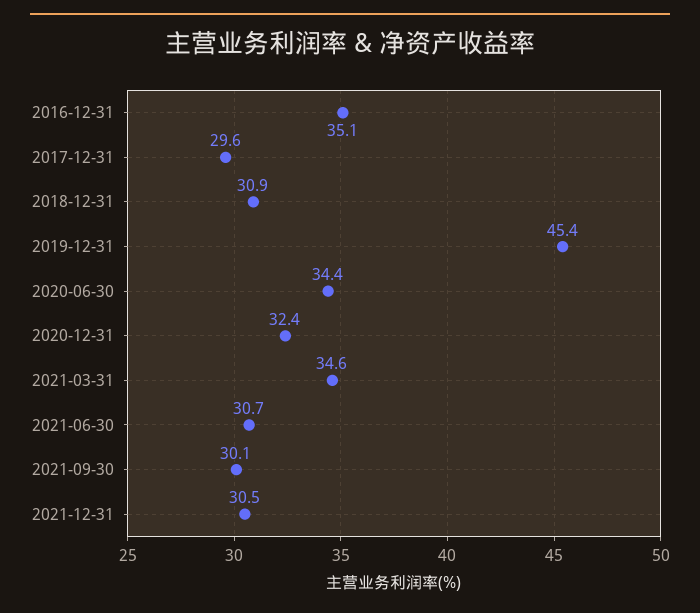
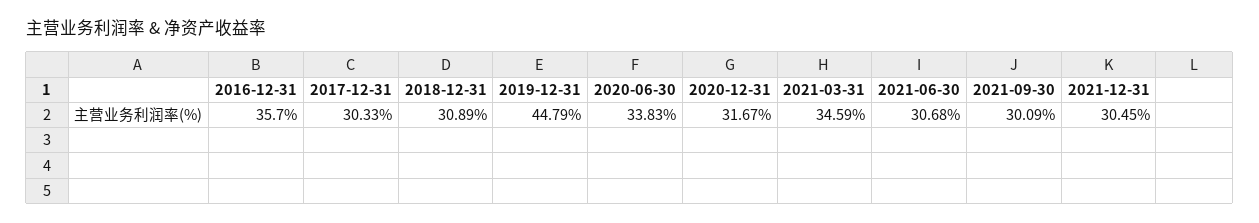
2016-12-31: 35.1 -> 35.7
2017-12-31: 29.6 -> 30.33
2019-12-31: 45.4 -> 44.79
2020-06-30: 34.4 -> 33.83
2020-12-31: 32.4 -> 31.67

